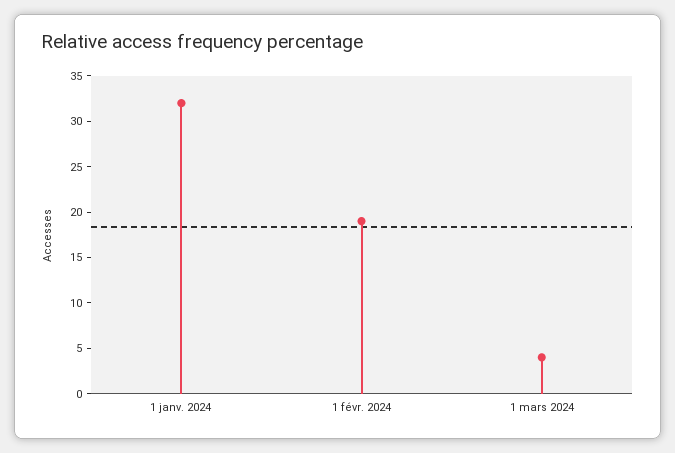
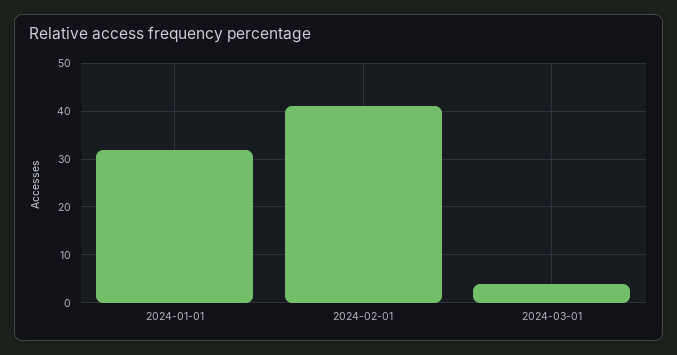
1 févr. 2024: 19 -> 40

